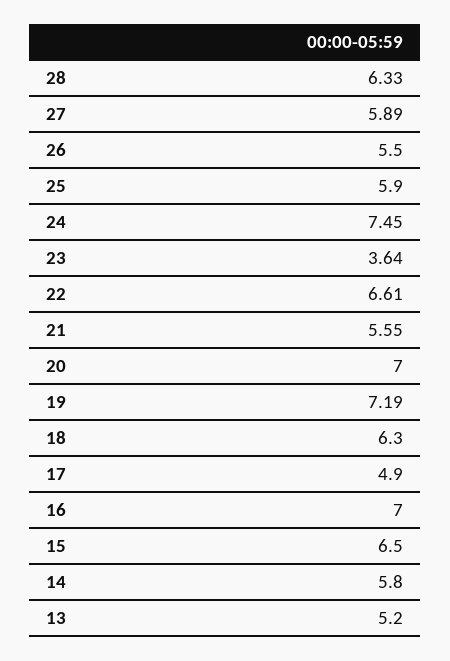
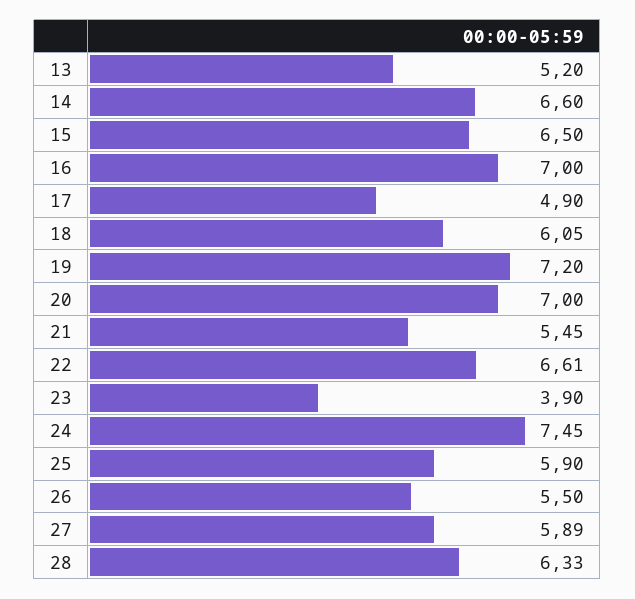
23: 3.64 -> 3.9
21: 5.55 -> 5.45
19: 7.19 -> 7.2
18: 6.3 -> 6.05
14: 5.8 -> 6.6

